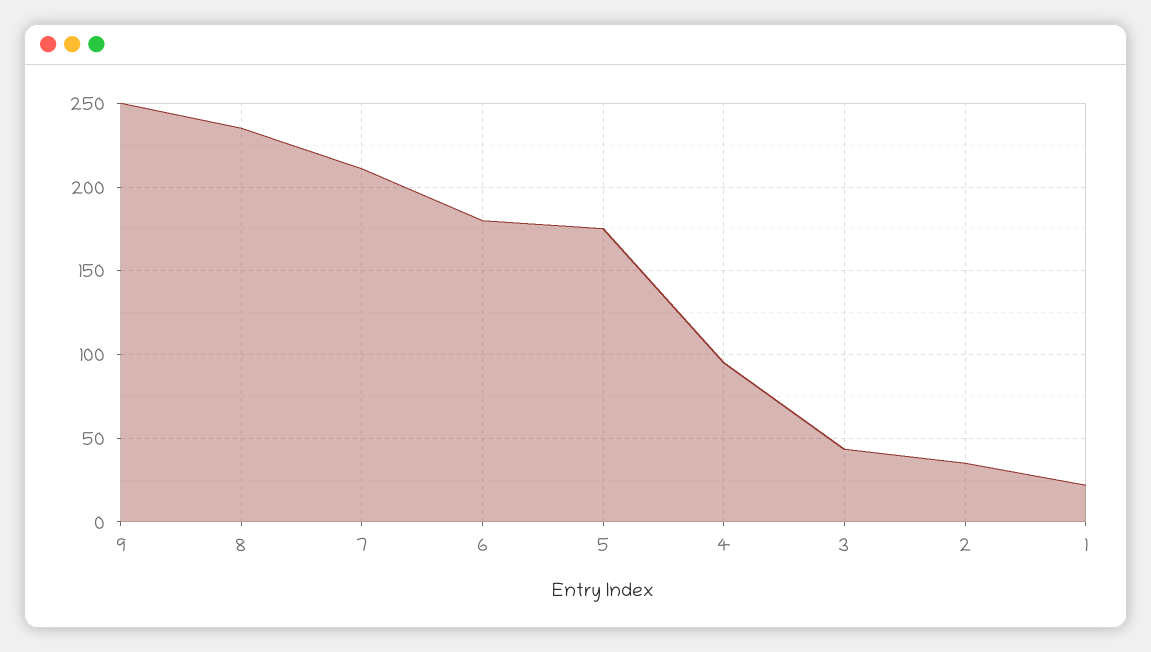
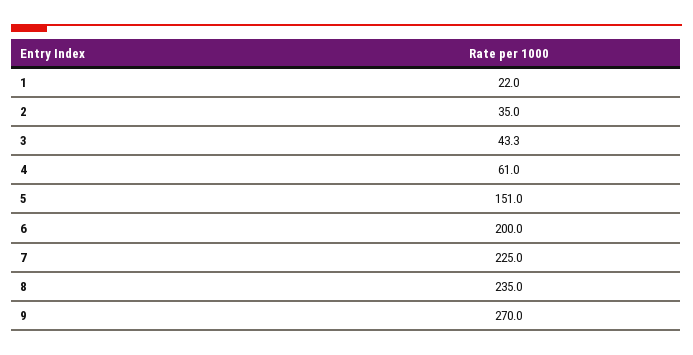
9: 250 -> 270
7: 210 -> 225
6: 180 -> 200
5: 175 -> 151
4: 95 -> 61

